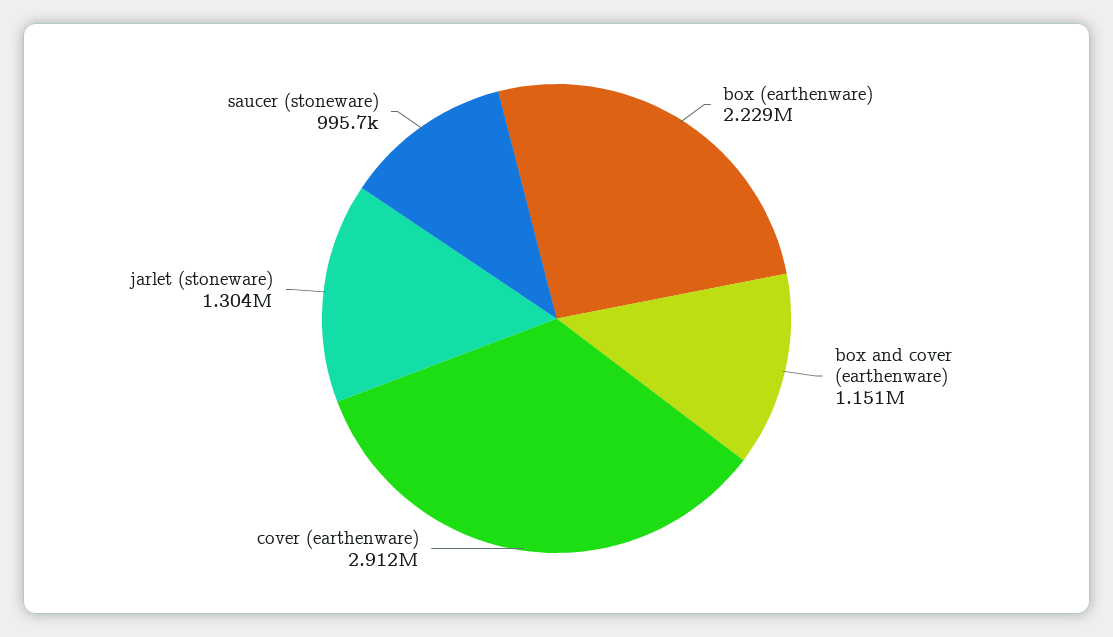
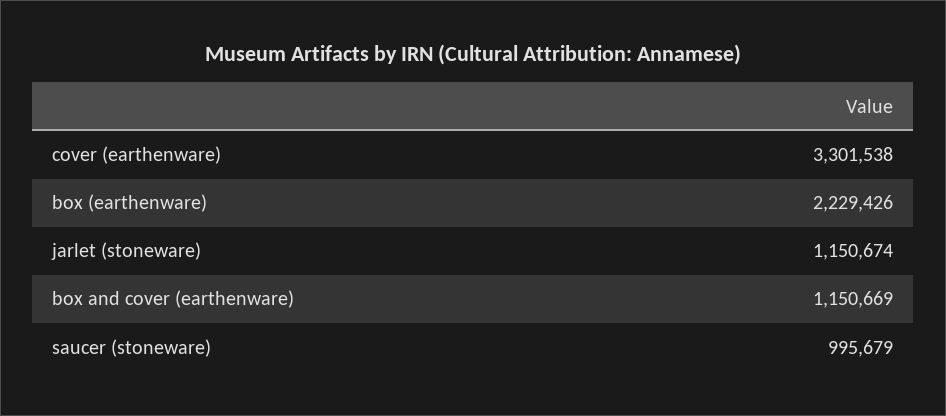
cover (earthenware): 2912000 -> 3301538
jarlet (stoneware): 1304000 -> 1150674

